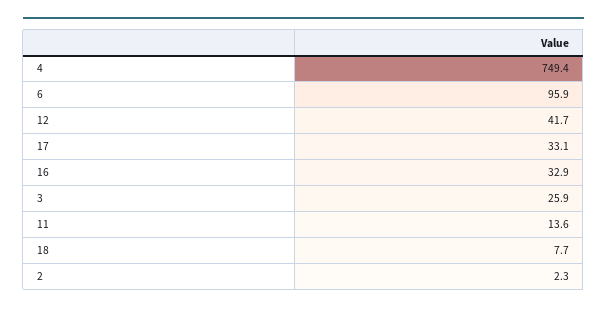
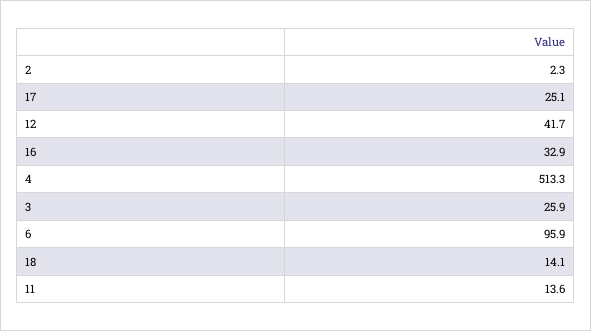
4: 749.4 -> 513.3
17: 33.1 -> 25.1
18: 7.7 -> 14.1

